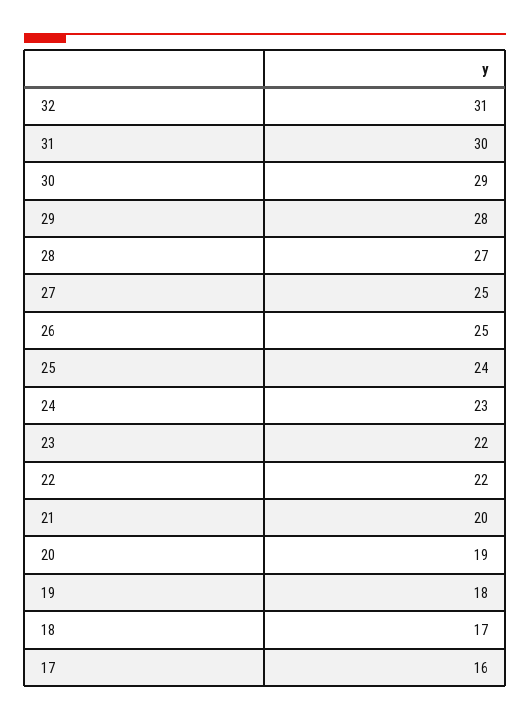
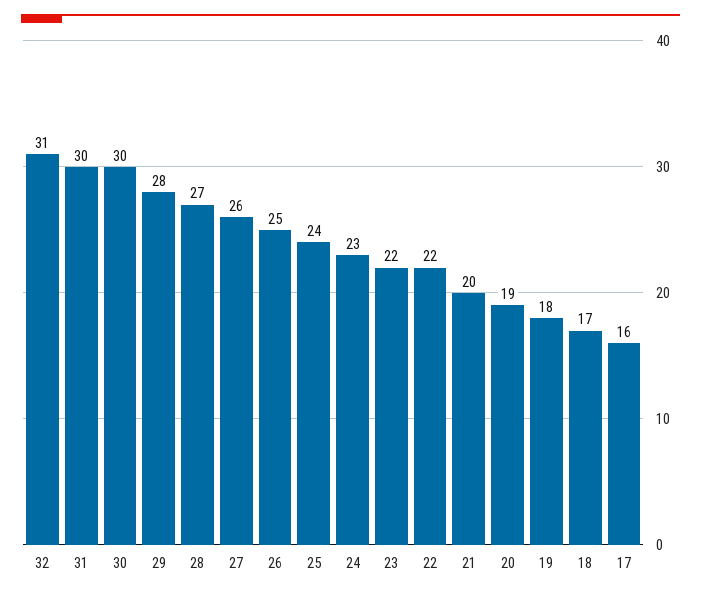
30: 29 -> 30
27: 25 -> 26

